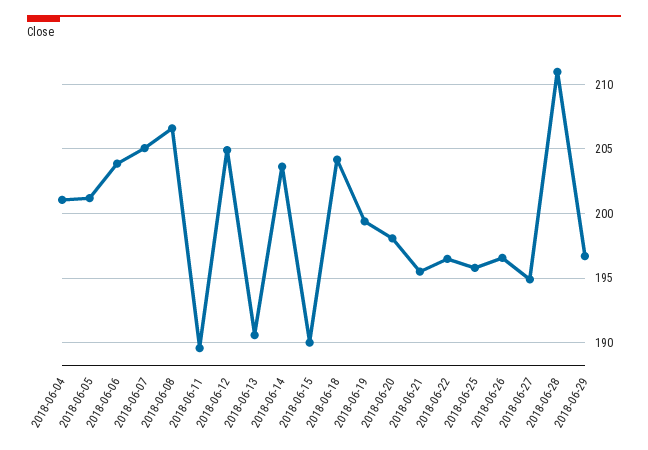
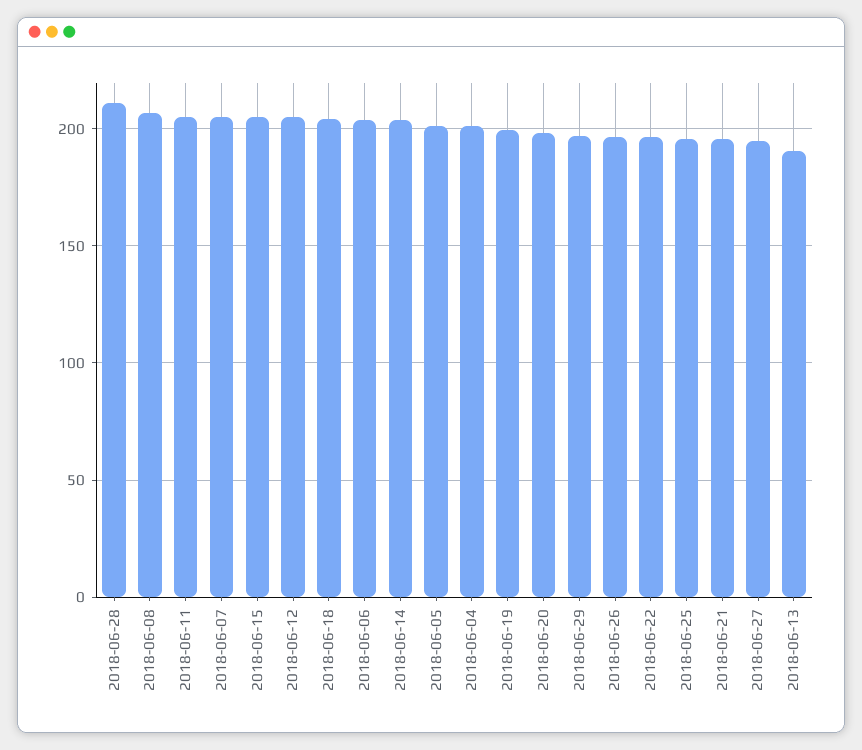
2018-06-11: 189.5 -> 205
2018-06-15: 190 -> 205

